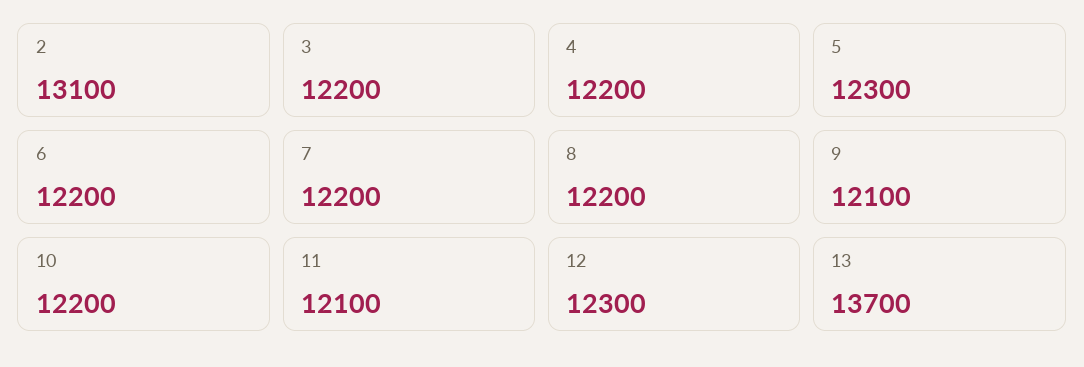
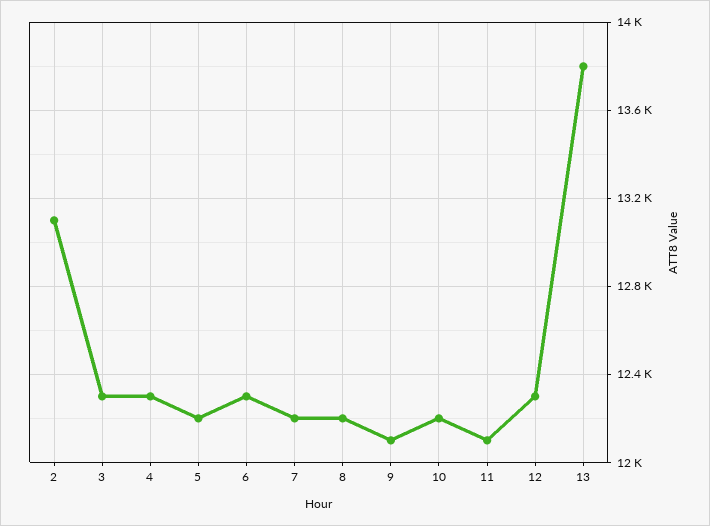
3: 12200 -> 12300
4: 12200 -> 12300
5: 12300 -> 12200
6: 12200 -> 12300
13: 13700 -> 13800

